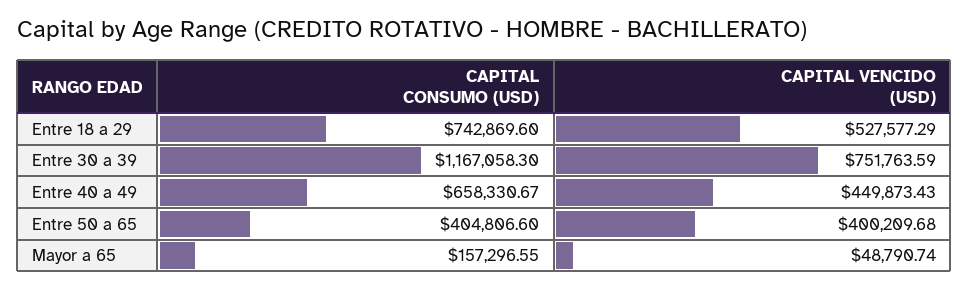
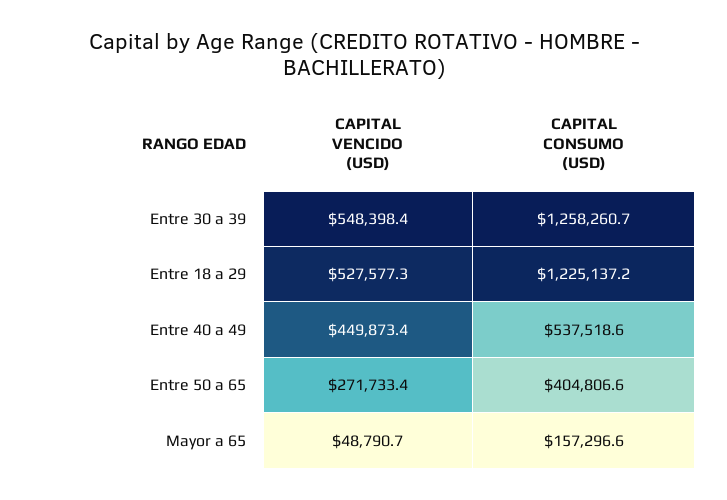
CAPITAL CONSUMO (USD), Entre 18 a 29: 742869.6 -> 1225137.2
CAPITAL CONSUMO (USD), Entre 30 a 39: 1167058.3 -> 1258260.7
CAPITAL VENCIDO (USD), Entre 30 a 39: 751763.59 -> 548398.4
CAPITAL CONSUMO (USD), Entre 40 a 49: 658330.67 -> 537518.6
CAPITAL VENCIDO (USD), Entre 50 a 65: 400209.68 -> 271733.4

